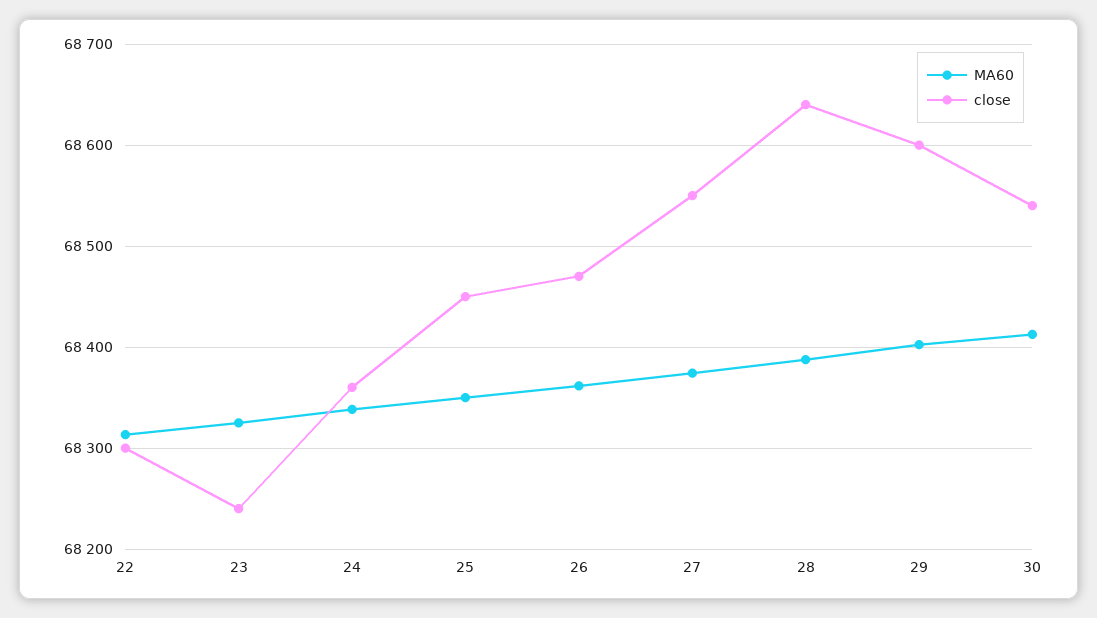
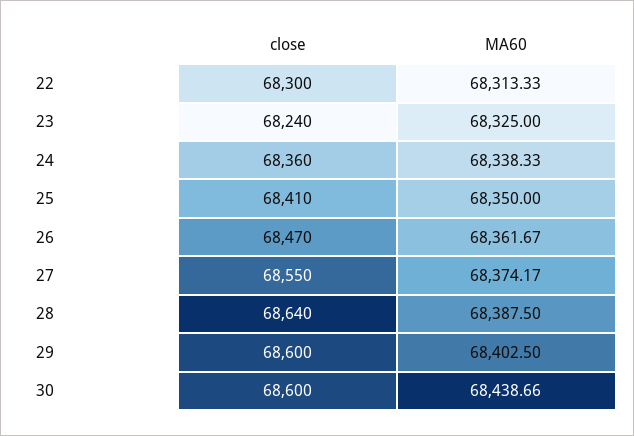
close, 25: 68450 -> 68410
MA60, 30: 68410 -> 68438.66
close, 30: 68540 -> 68600

